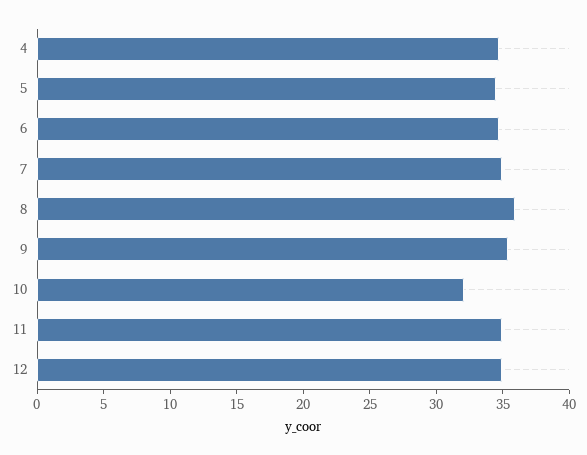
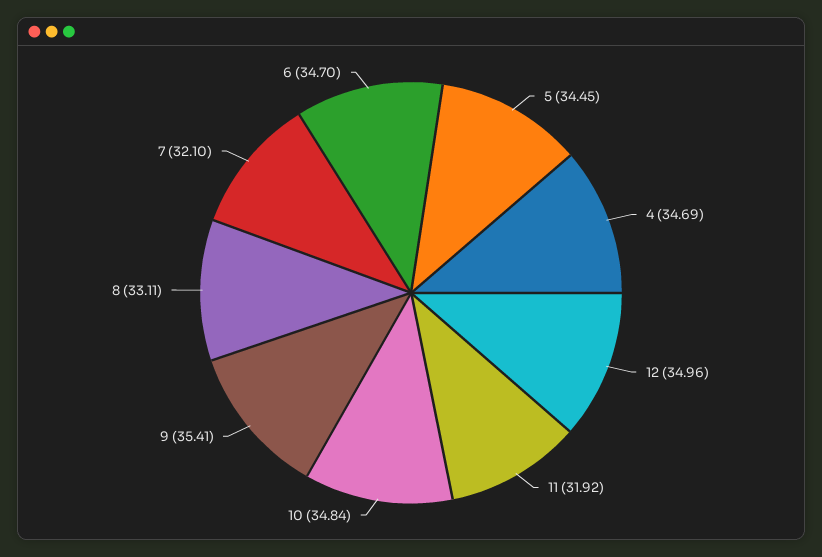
7: 35 -> 32.1
8: 36 -> 33.11
10: 32 -> 34.84
11: 35 -> 31.92

